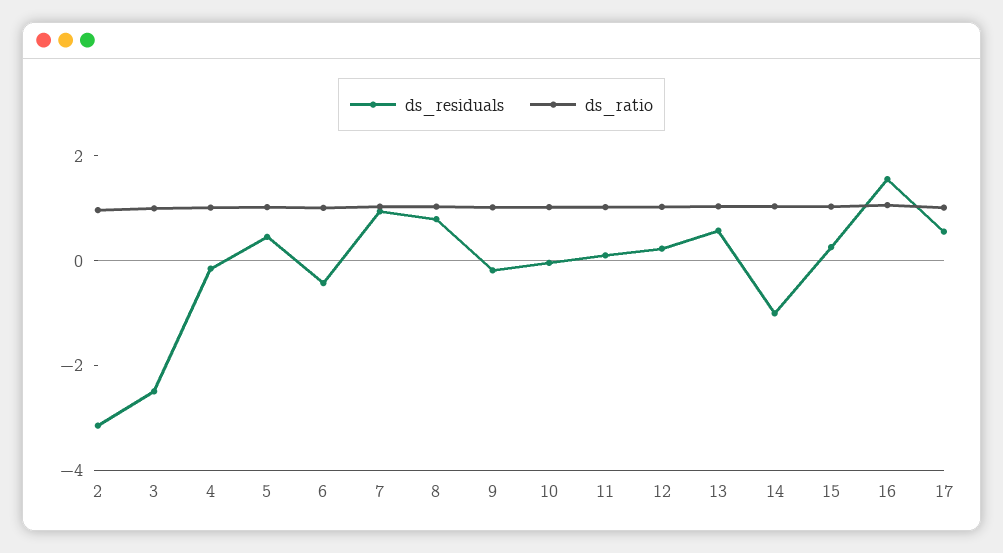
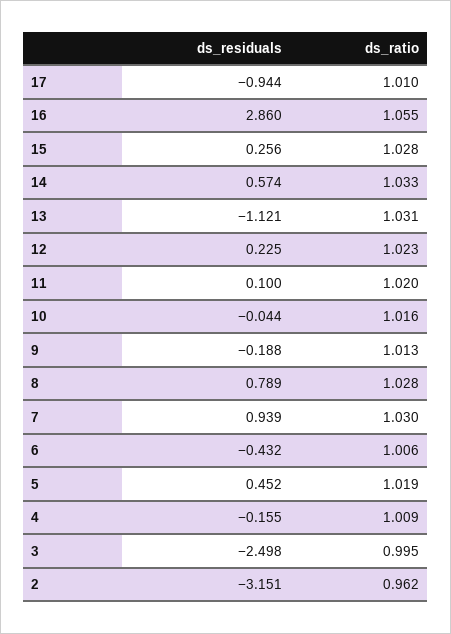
ds_residuals, 13: 0.5 -> -1.121
ds_residuals, 14: -1 -> 0.574
ds_residuals, 16: 1.5 -> 2.86
ds_residuals, 17: 0.5 -> -0.944

